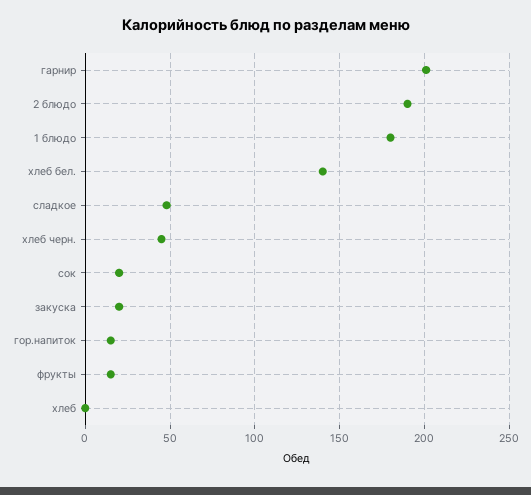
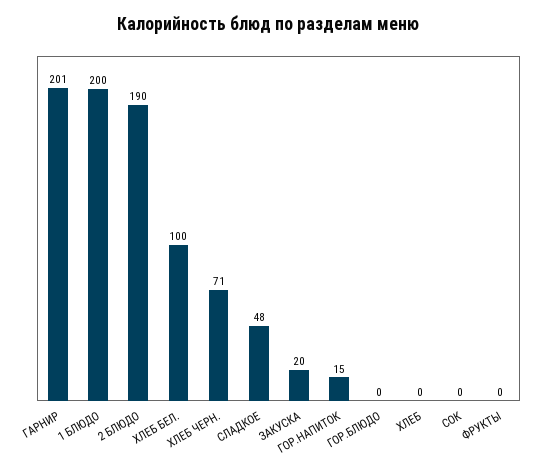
1 блюдо: 180 -> 200
хлеб бел.: 140 -> 100
хлеб черн.: 45 -> 71
сок: 20 -> 0
фрукты: 15 -> 0
ГОР.БЛЮДО: none -> 0

